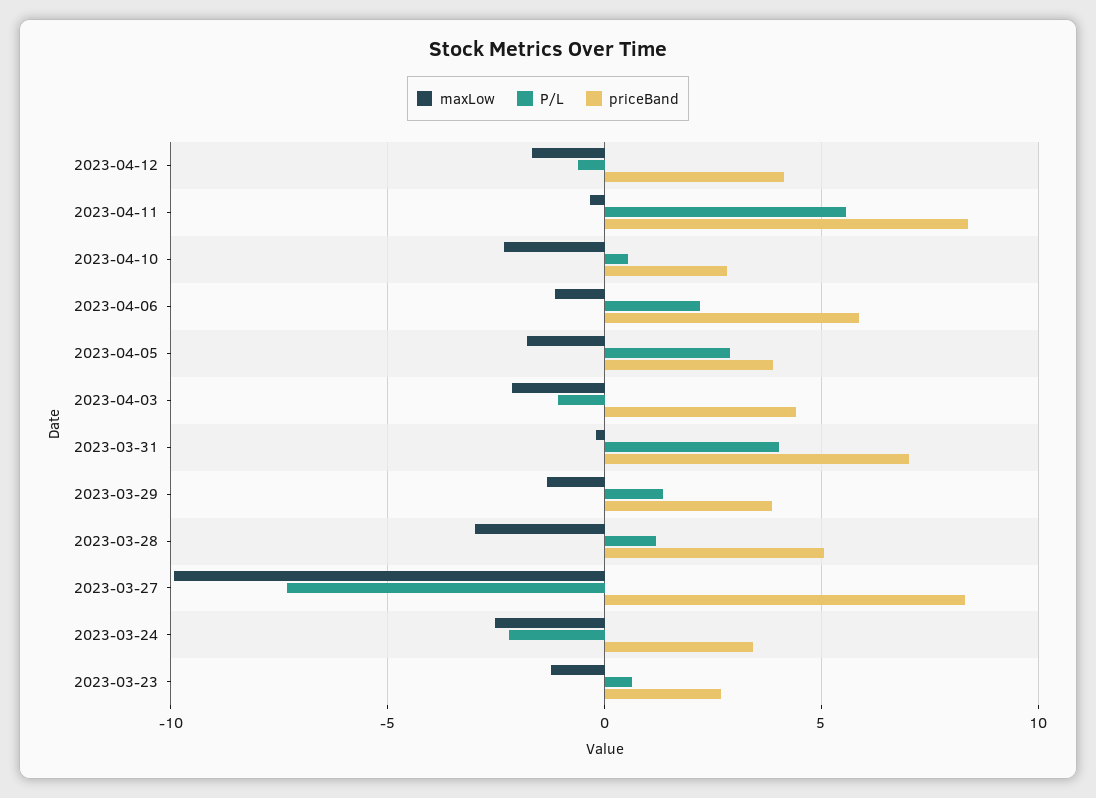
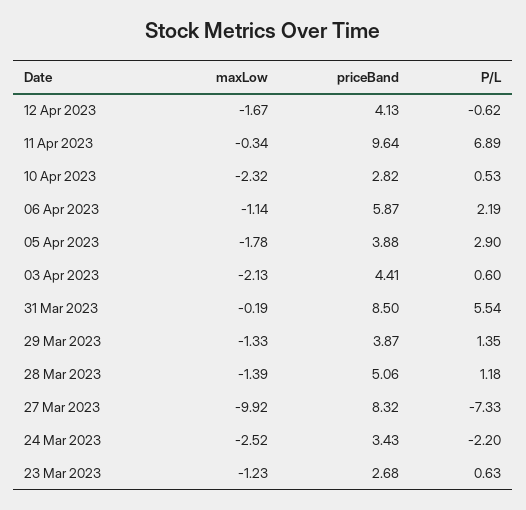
P/L, 2023-04-11: 5.5 -> 6.89
priceBand, 2023-04-11: 8.5 -> 9.64
P/L, 2023-04-03: -1 -> 0.6
P/L, 2023-03-31: 4 -> 5.54
priceBand, 2023-03-31: 7 -> 8.5
maxLow, 2023-03-28: -3 -> -1.39

